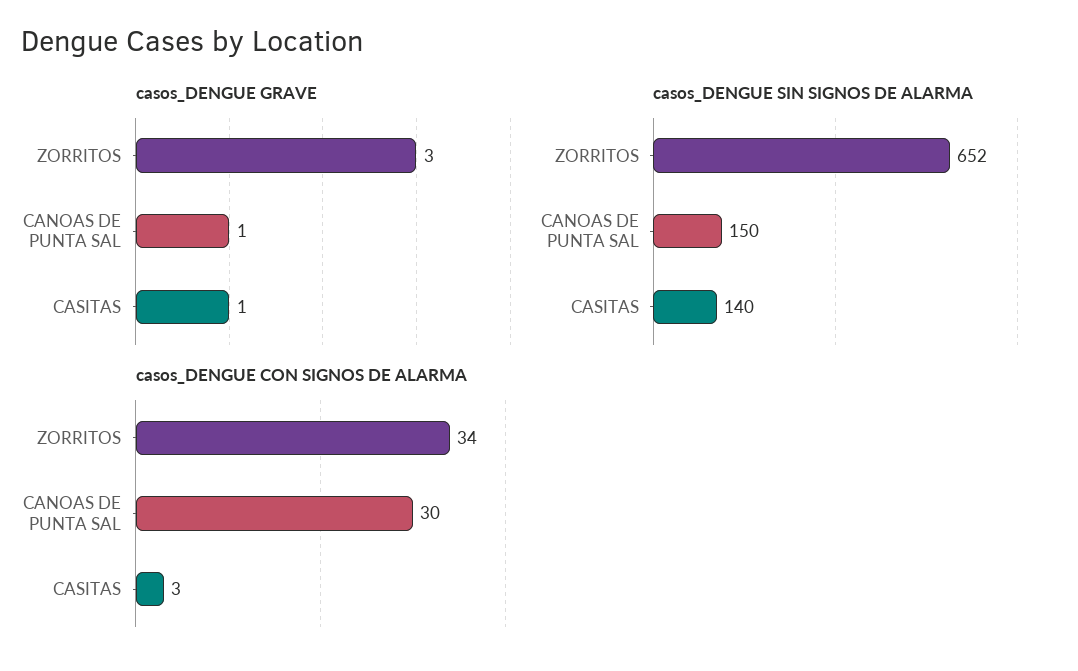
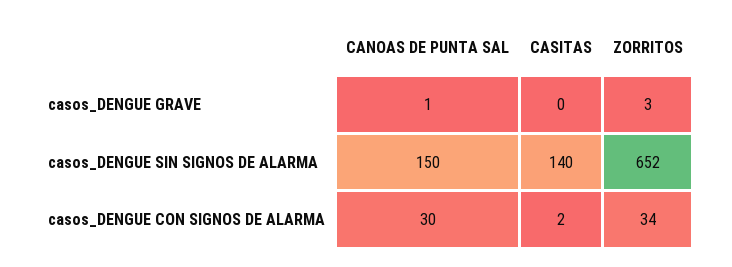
casos_DENGUE GRAVE, CASITAS: 1 -> 0
casos_DENGUE CON SIGNOS DE ALARMA, CASITAS: 3 -> 2

